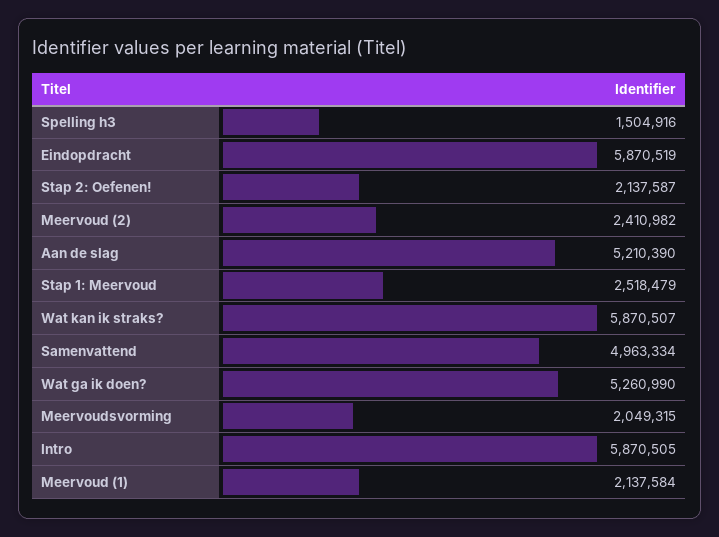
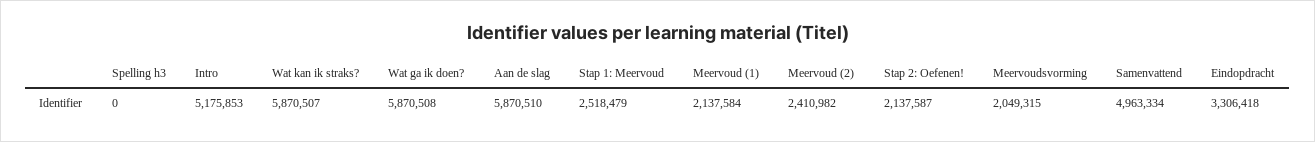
Spelling h3: 1504916 -> 0
Eindopdracht: 5870519 -> 3306418
Aan de slag: 5210390 -> 5870510
Wat ga ik doen?: 5260990 -> 5870508
Intro: 5870505 -> 5175853

